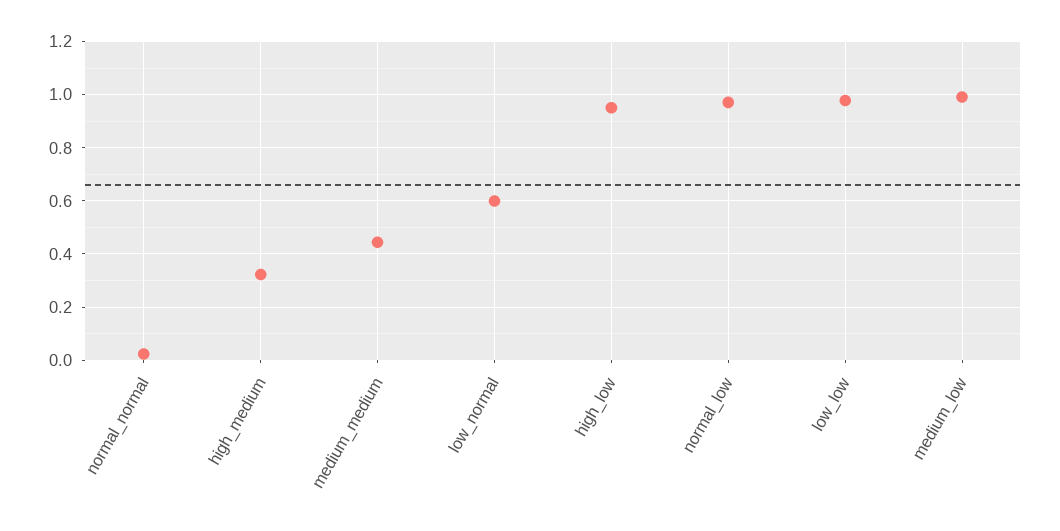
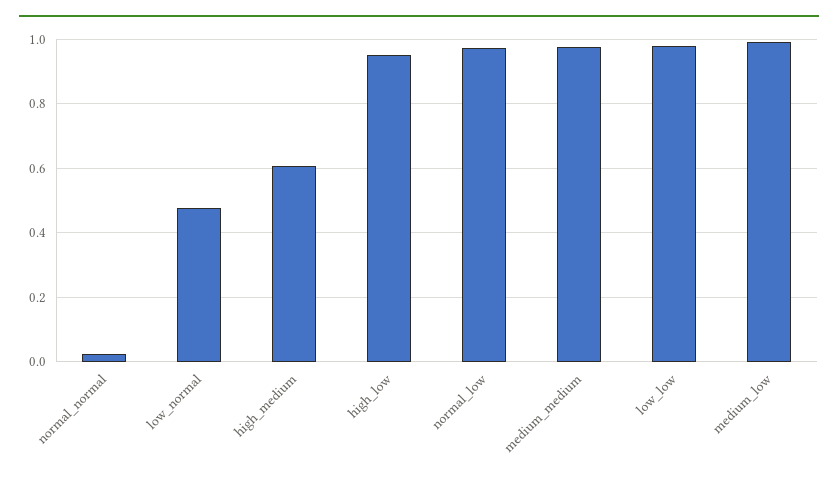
high_medium: 0.325 -> 0.6
medium_medium: 0.45 -> 0.98
low_normal: 0.6 -> 0.48

